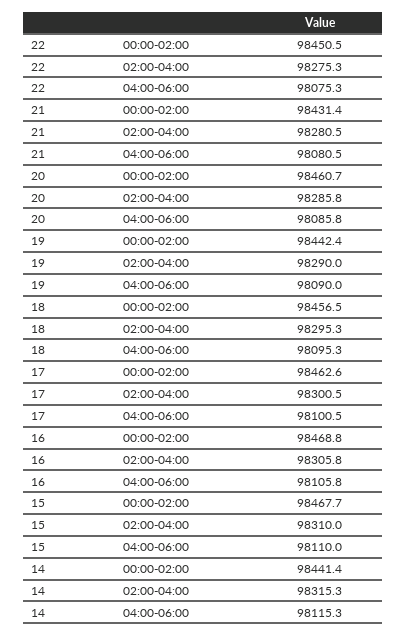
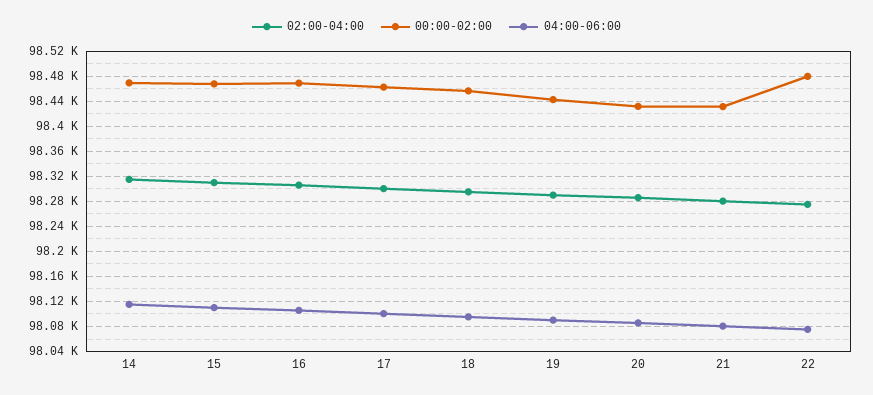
00:00-02:00, 22: 98450.5 -> 98480
00:00-02:00, 20: 98460.7 -> 98430
00:00-02:00, 14: 98441.4 -> 98470

